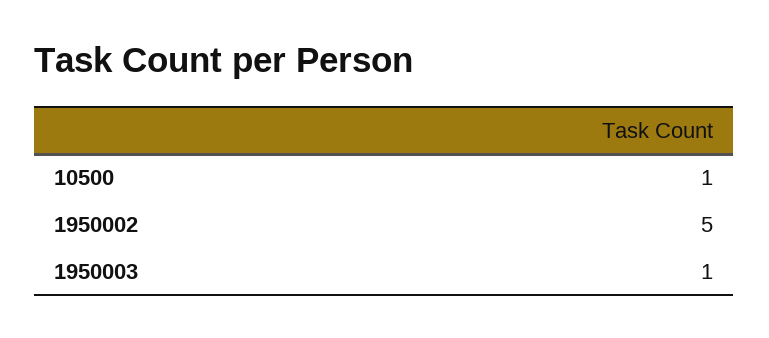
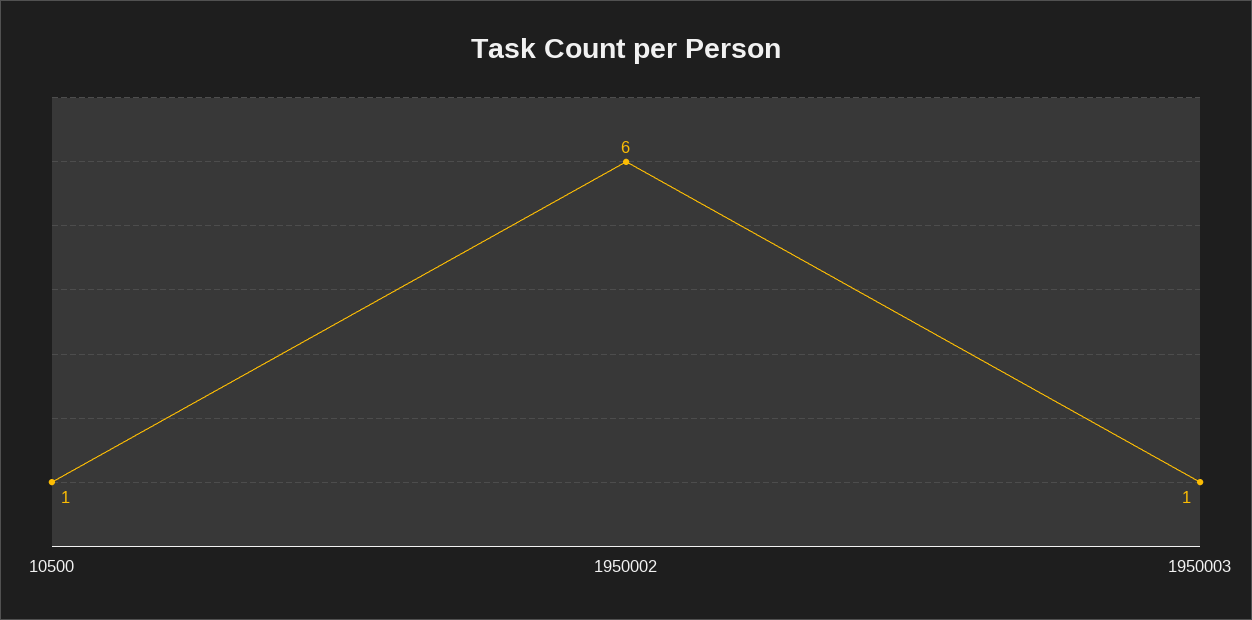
1950002: 5 -> 6

